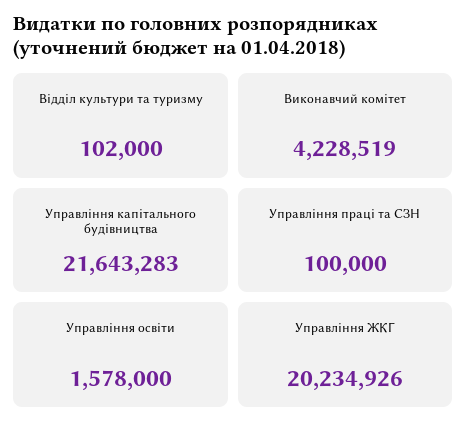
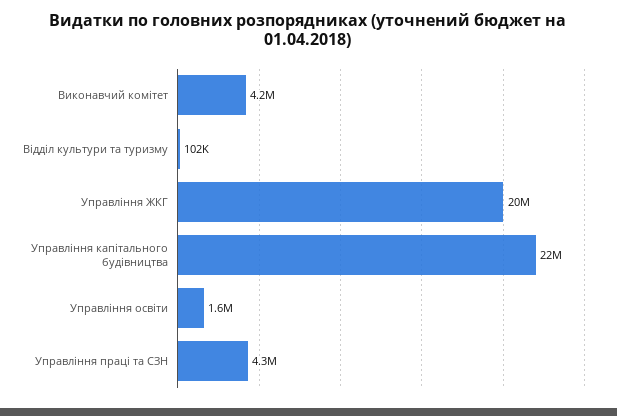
Управління праці та СЗН: 100000 -> 4300000

